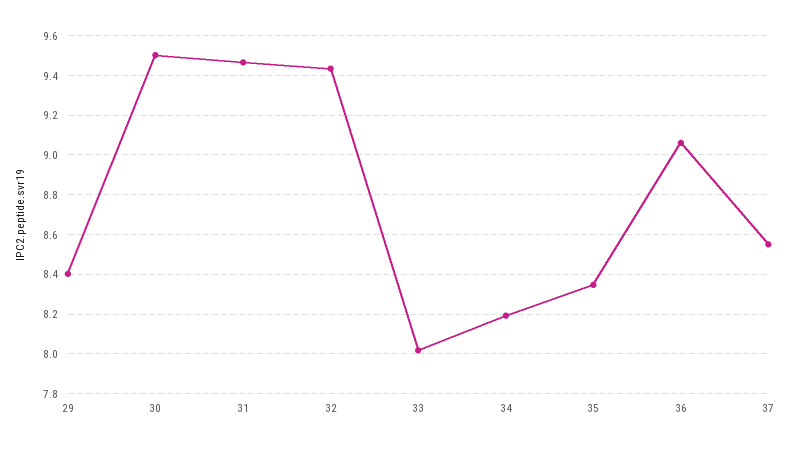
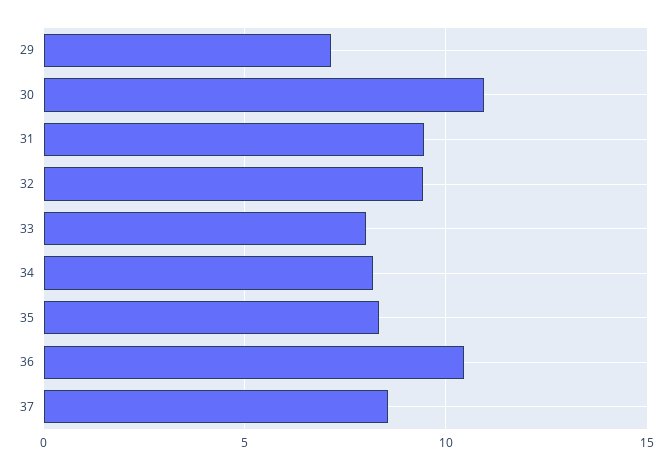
29: 8.4 -> 7
30: 9.5 -> 11
36: 9.05 -> 10.5

